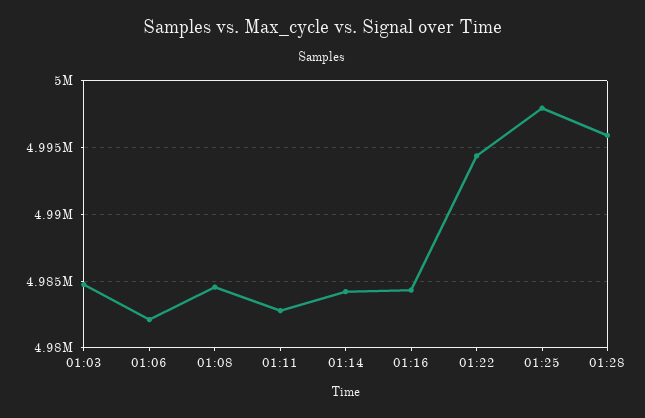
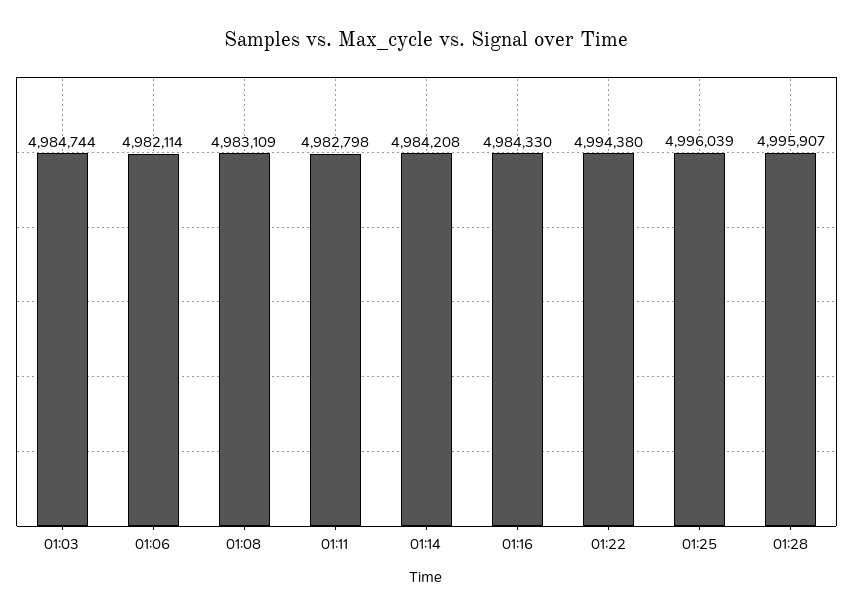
01:08: 4984500 -> 4983109
01:25: 4998000 -> 4996039

